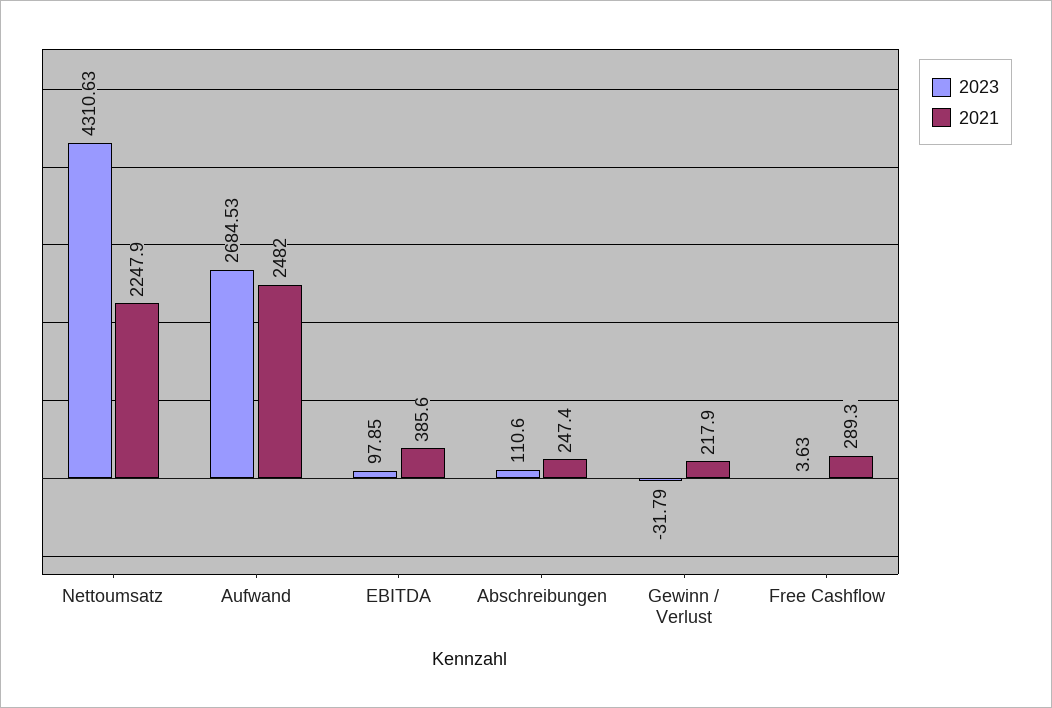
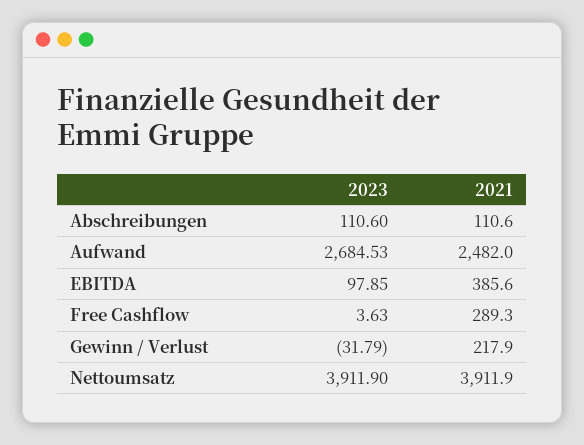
2023, Nettoumsatz: 4310.63 -> 3911.9
2021, Nettoumsatz: 2247.9 -> 3911.9
2021, Abschreibungen: 247.4 -> 110.6

